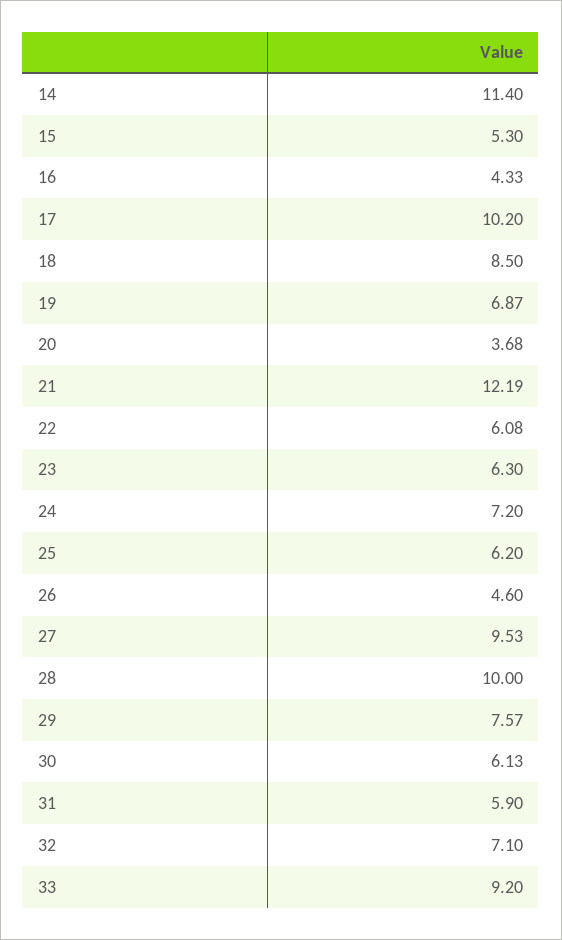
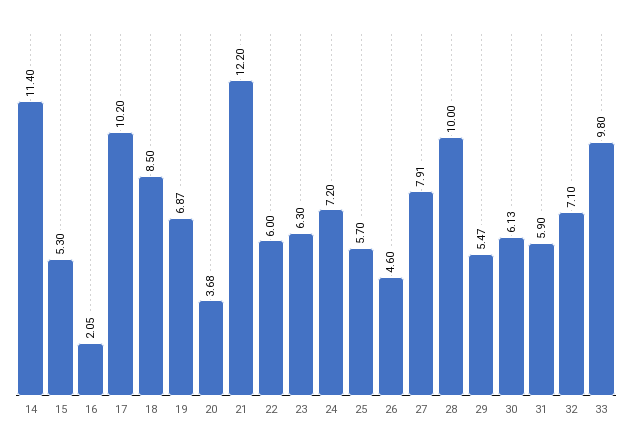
16: 4.33 -> 2.05
21: 12.19 -> 12.2
22: 6.08 -> 6
25: 6.2 -> 5.7
27: 9.53 -> 7.91
29: 7.57 -> 5.47
33: 9.2 -> 9.8

